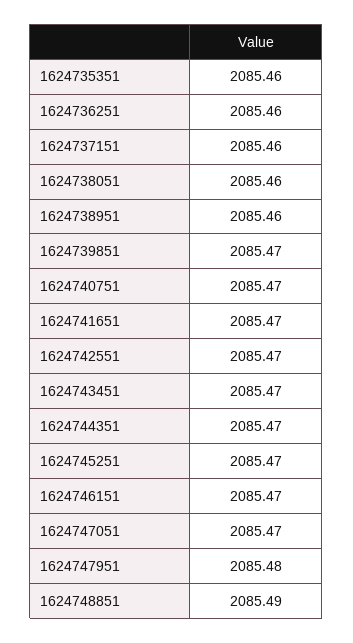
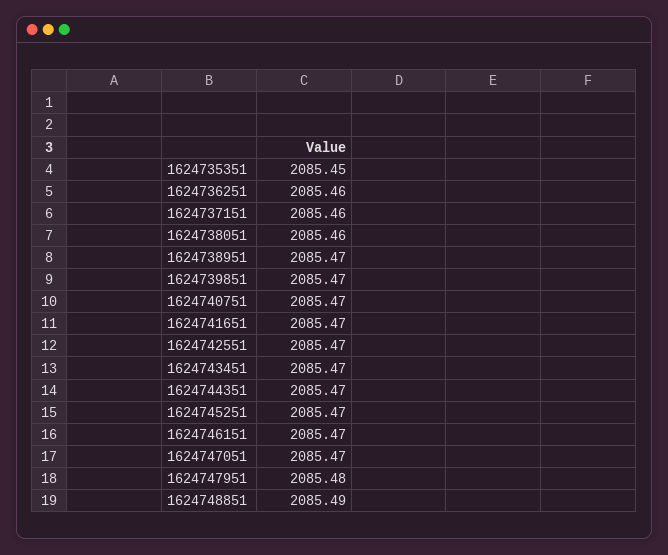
1624735351: 2085.46 -> 2085.45
1624738951: 2085.46 -> 2085.47

